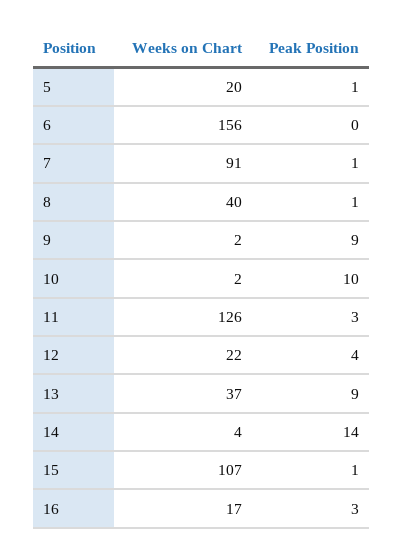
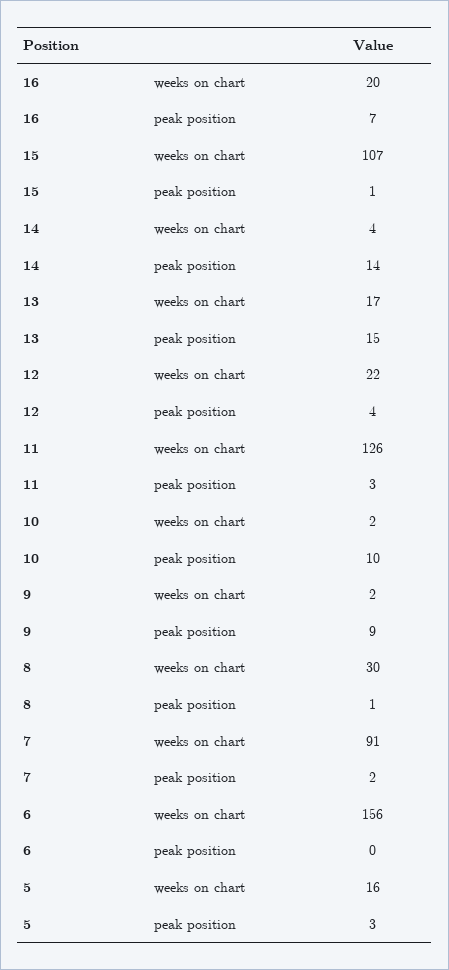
Weeks on Chart, 5: 20 -> 16
Peak Position, 5: 1 -> 3
Peak Position, 7: 1 -> 2
Weeks on Chart, 8: 40 -> 30
Weeks on Chart, 13: 37 -> 17
Peak Position, 13: 9 -> 15
Weeks on Chart, 16: 17 -> 20
Peak Position, 16: 3 -> 7

